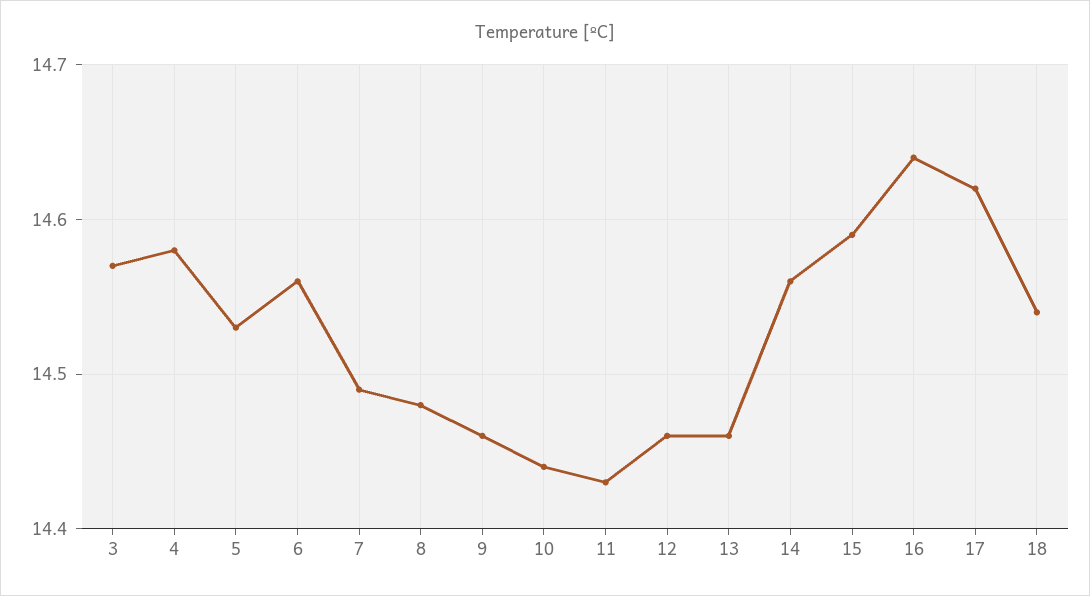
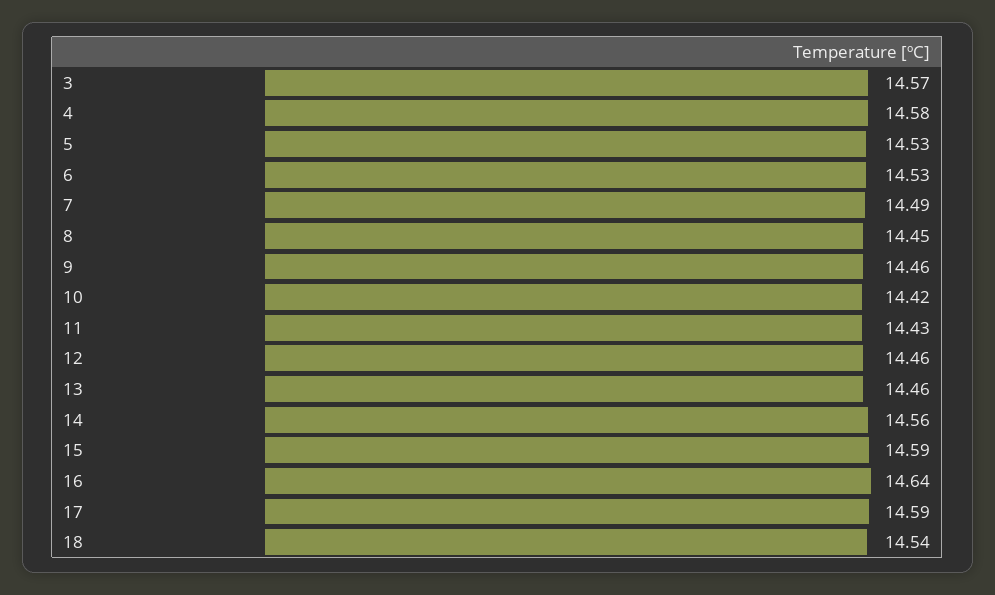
6: 14.56 -> 14.53
8: 14.48 -> 14.45
10: 14.44 -> 14.42
17: 14.62 -> 14.59

